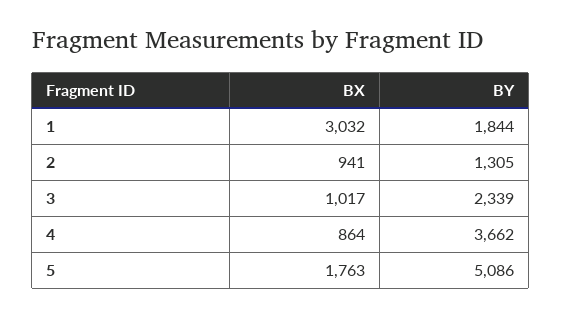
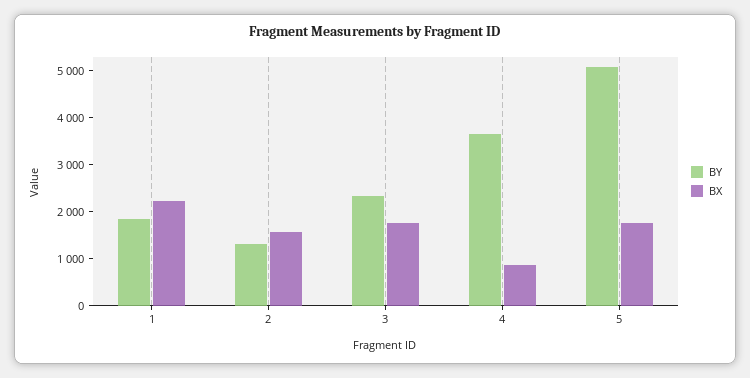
BX, 1: 3032 -> 2200
BX, 2: 941 -> 1600
BX, 3: 1017 -> 1800

